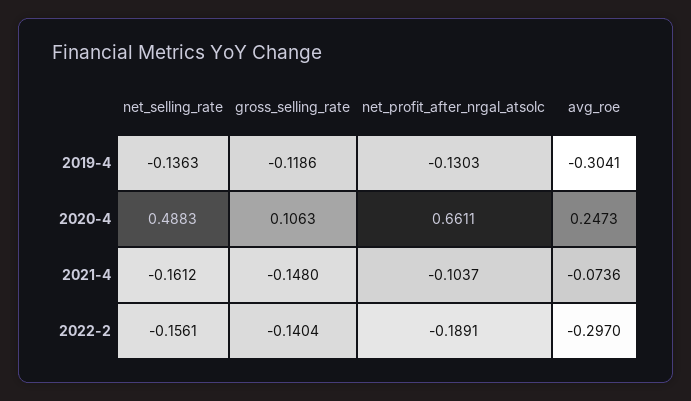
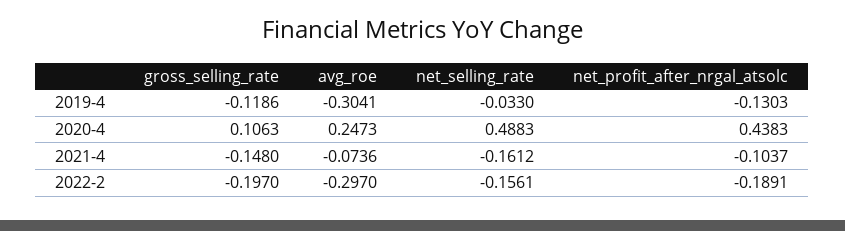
net_selling_rate, 2019-4: -0.1363 -> -0.033
net_profit_after_nrgal_atsolc, 2020-4: 0.6611 -> 0.4383
gross_selling_rate, 2022-2: -0.1404 -> -0.197

